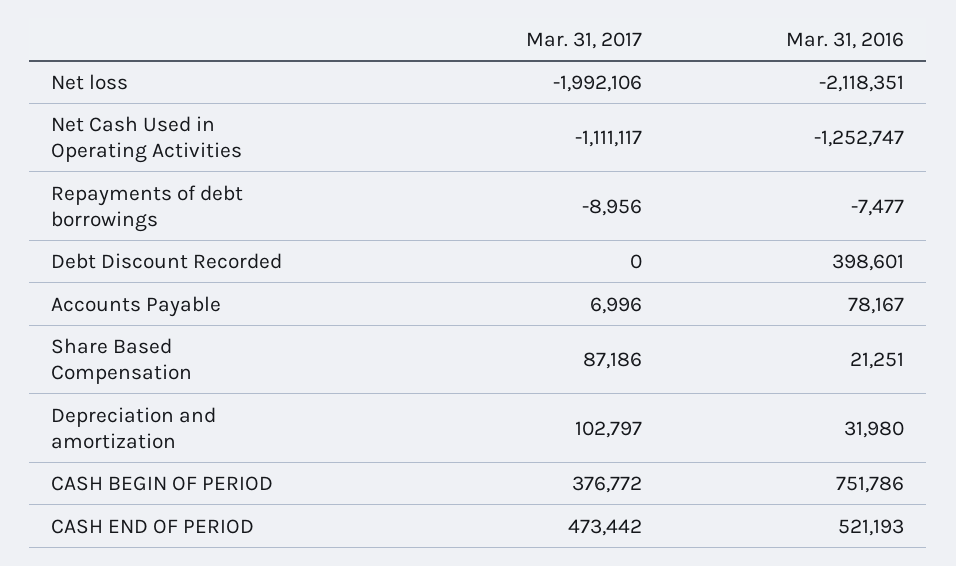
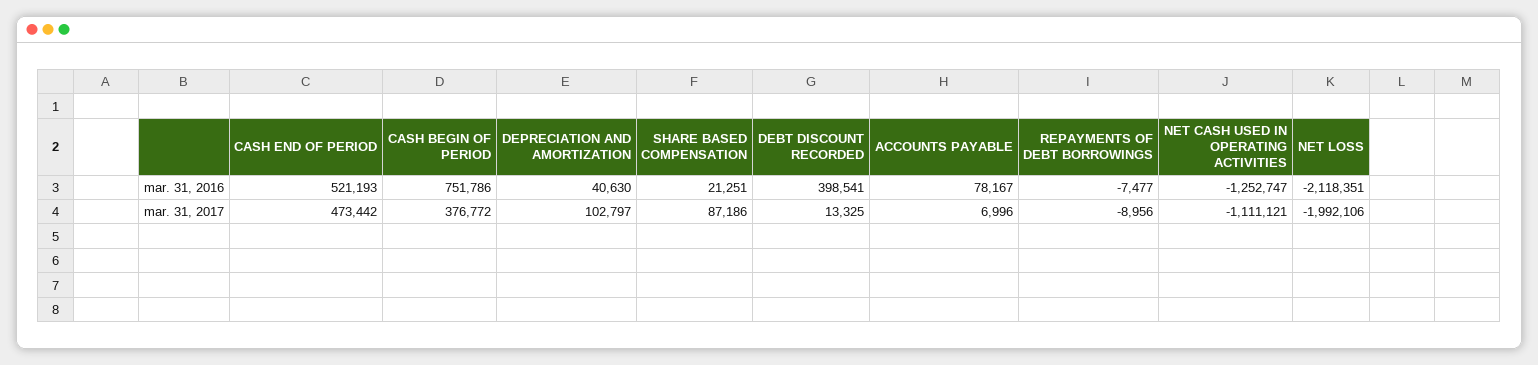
Mar. 31, 2017, Net Cash Used in Operating Activities: -1111117 -> -1111121
Mar. 31, 2017, Debt Discount Recorded: 0 -> 13325
Mar. 31, 2016, Debt Discount Recorded: 398601 -> 398541
Mar. 31, 2016, Depreciation and amortization: 31980 -> 40630

